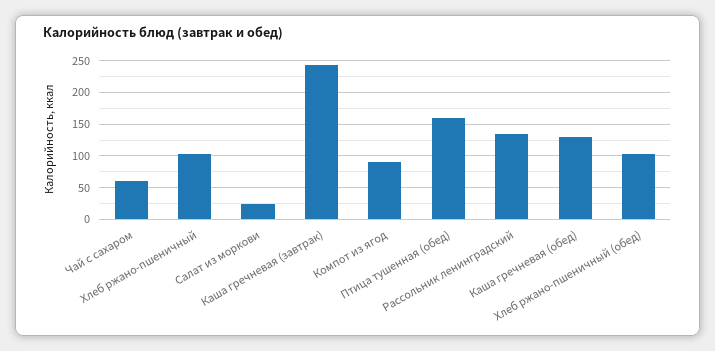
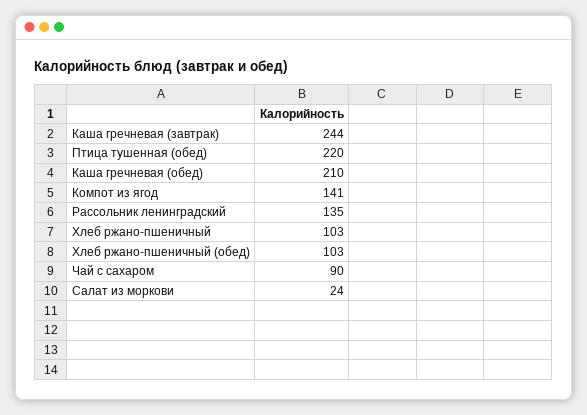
Чай с сахаром: 60 -> 90
Компот из ягод: 90 -> 141
Птица тушенная (обед): 160 -> 220
Каша гречневая (обед): 130 -> 210

